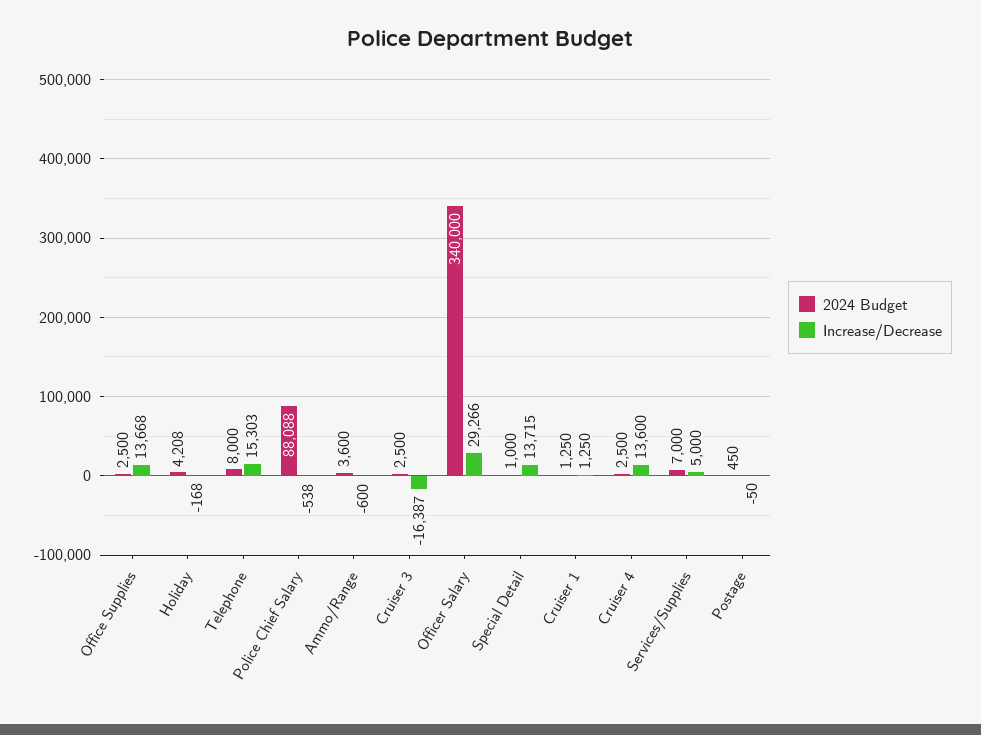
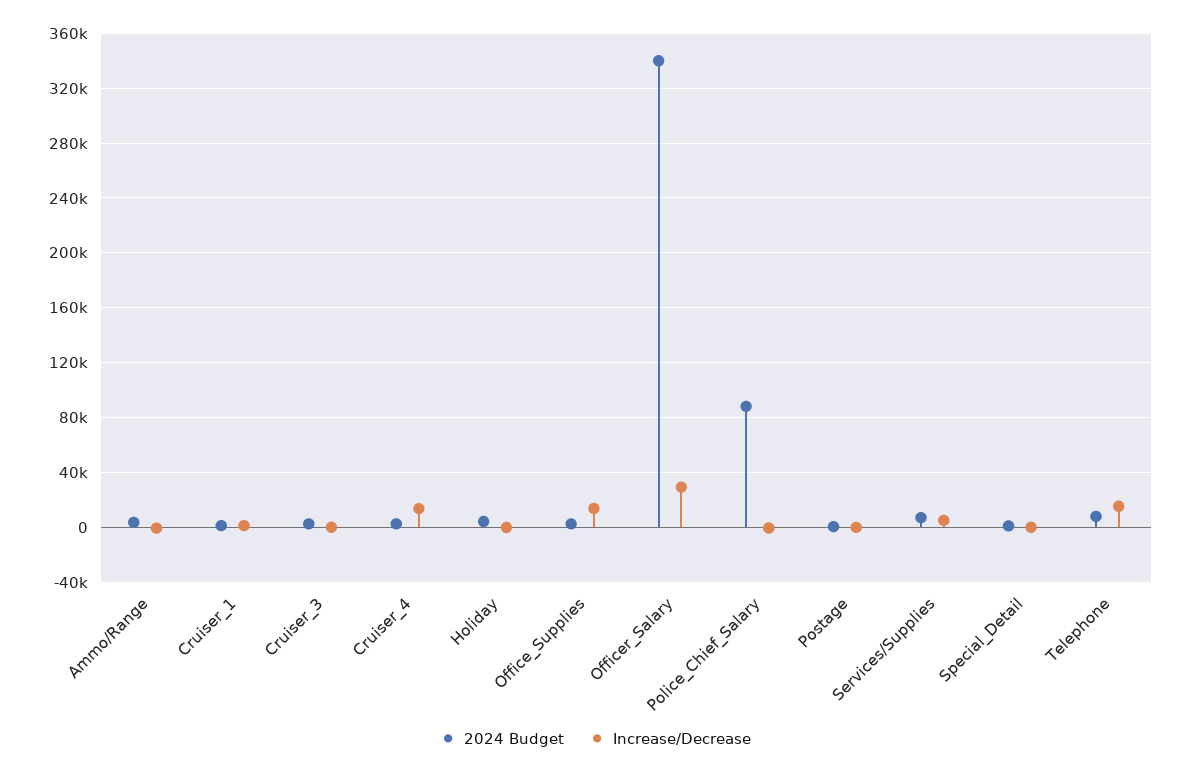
Increase/Decrease, Cruiser 3: -16387 -> 0
Increase/Decrease, Special Detail: 13715 -> 0

